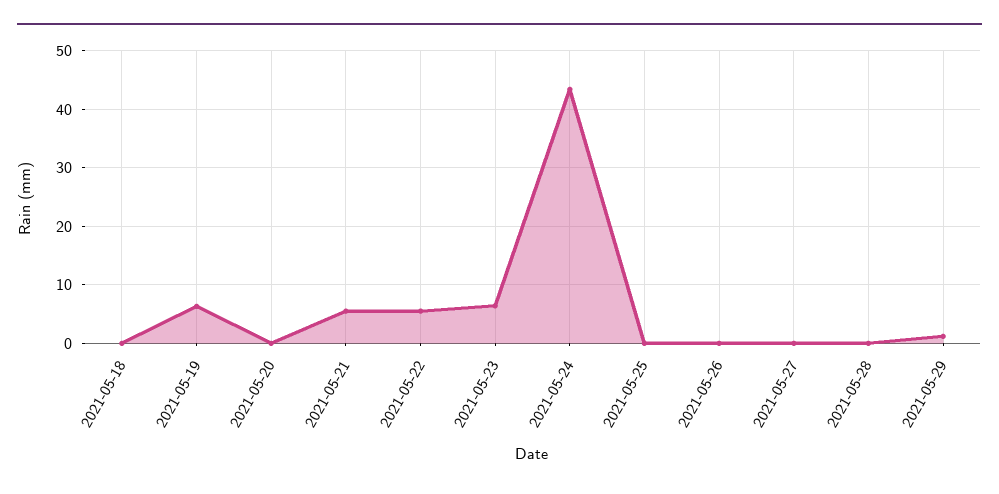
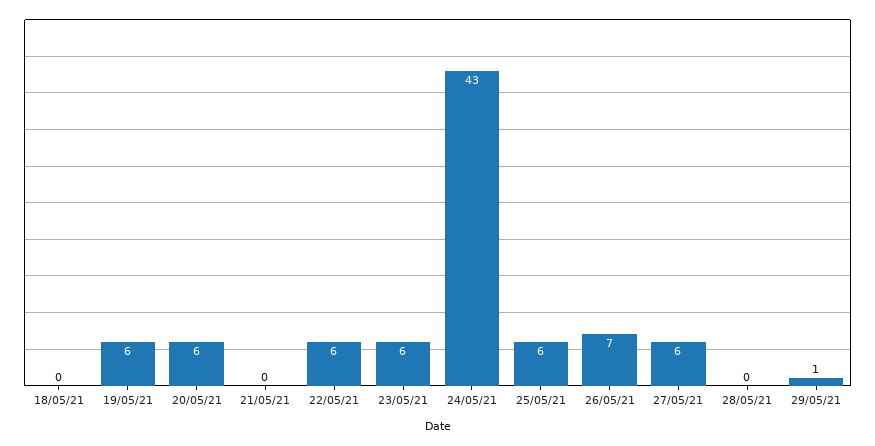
2021-05-20: 0 -> 6
2021-05-21: 6 -> 0
2021-05-25: 0 -> 6
2021-05-26: 0 -> 7
2021-05-27: 0 -> 6

